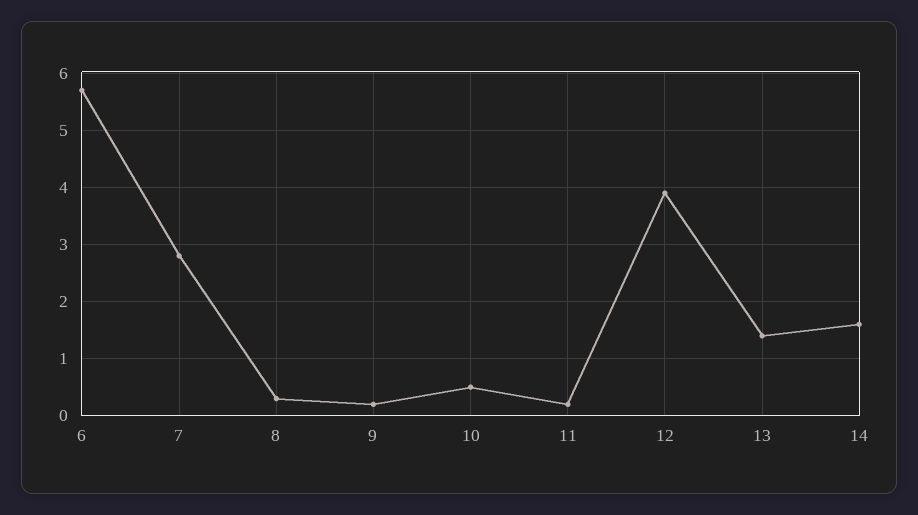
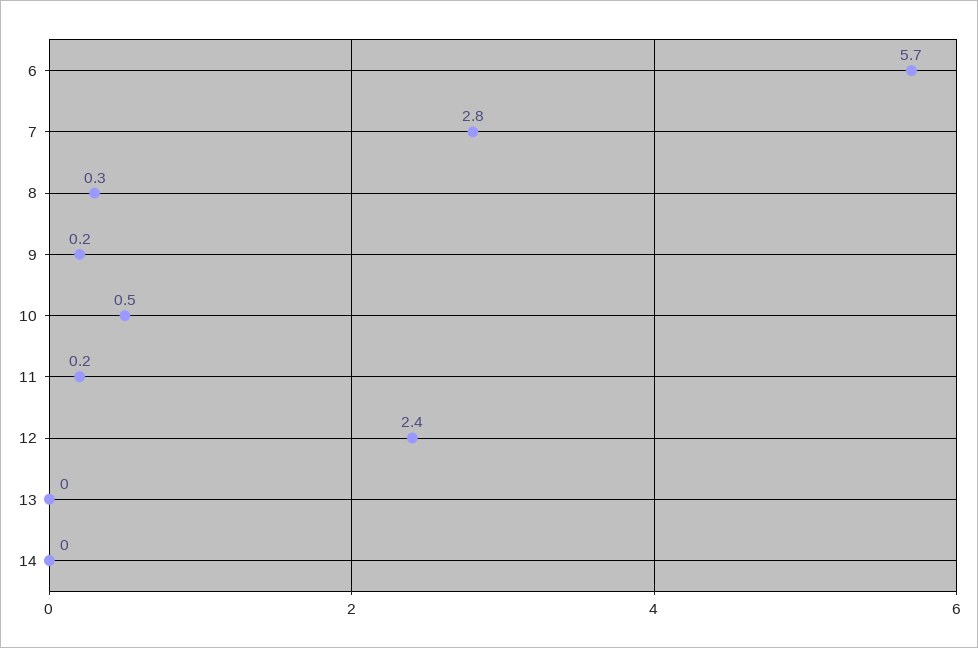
12: 4 -> 2.4
13: 1.5 -> 0
14: 1.5 -> 0

